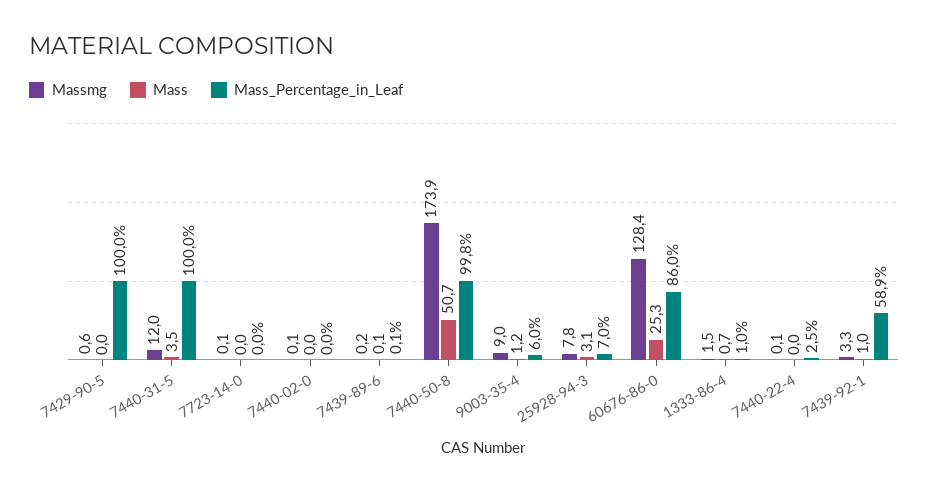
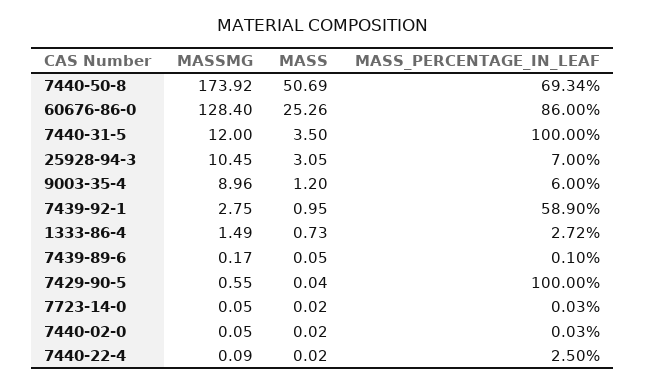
Mass_Percentage_in_Leaf, 7440-50-8: 99.8 -> 69.34
Massmg, 25928-94-3: 7.8 -> 10.45
Mass_Percentage_in_Leaf, 1333-86-4: 1 -> 2.72
Massmg, 7439-92-1: 3.3 -> 2.75

